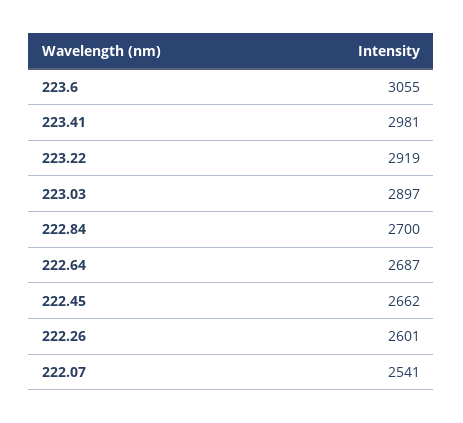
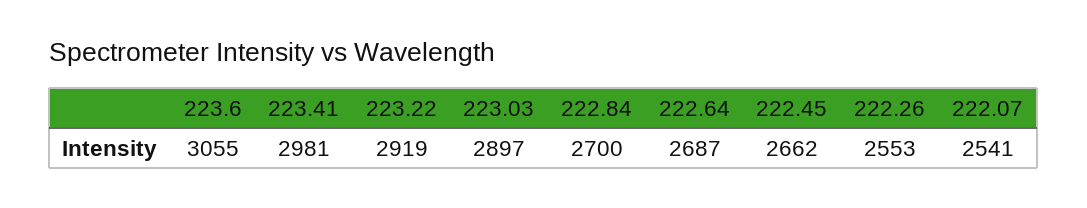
222.26: 2601 -> 2553

